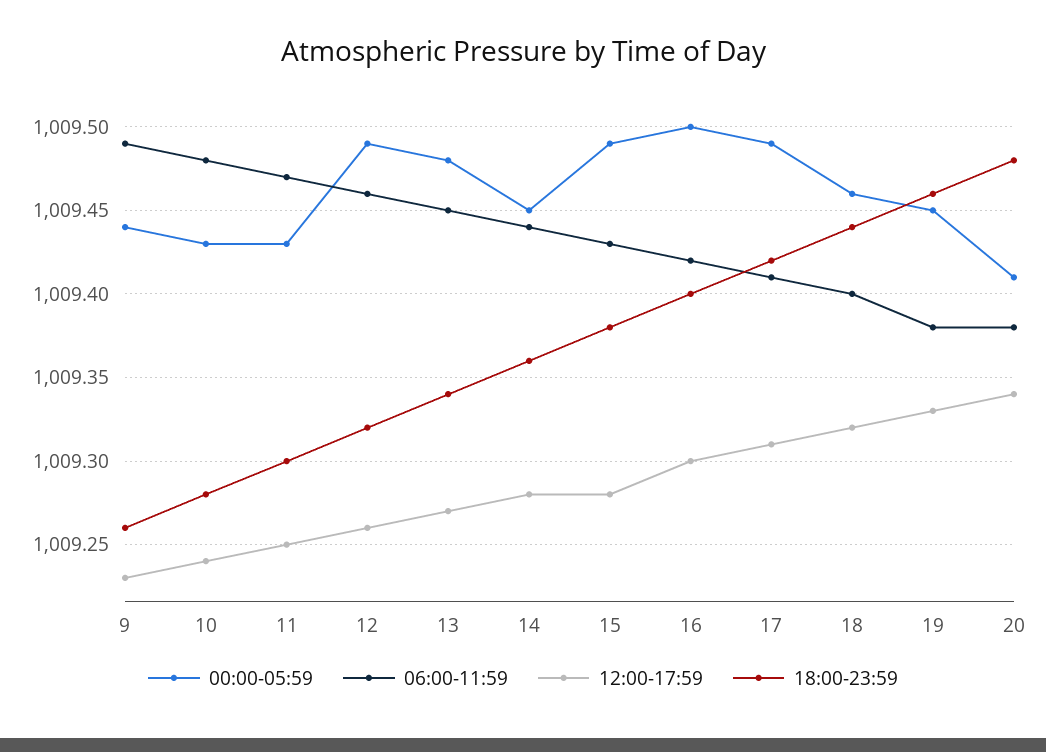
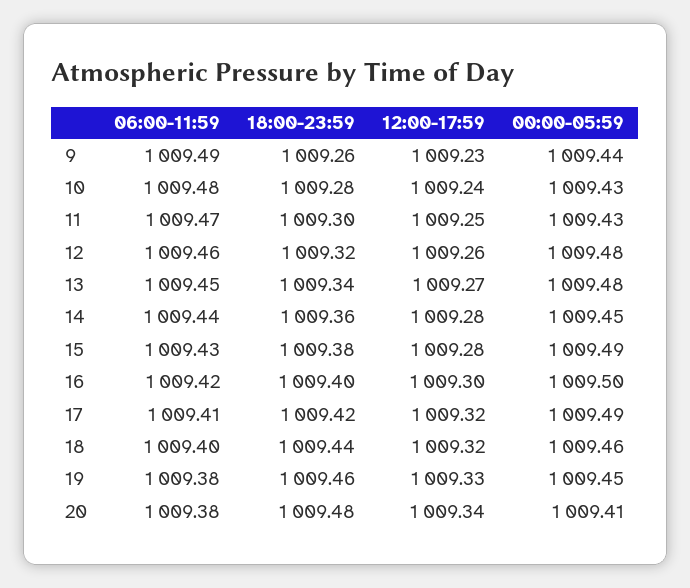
00:00-05:59, 12: 1009.49 -> 1009.48
12:00-17:59, 17: 1009.31 -> 1009.32

